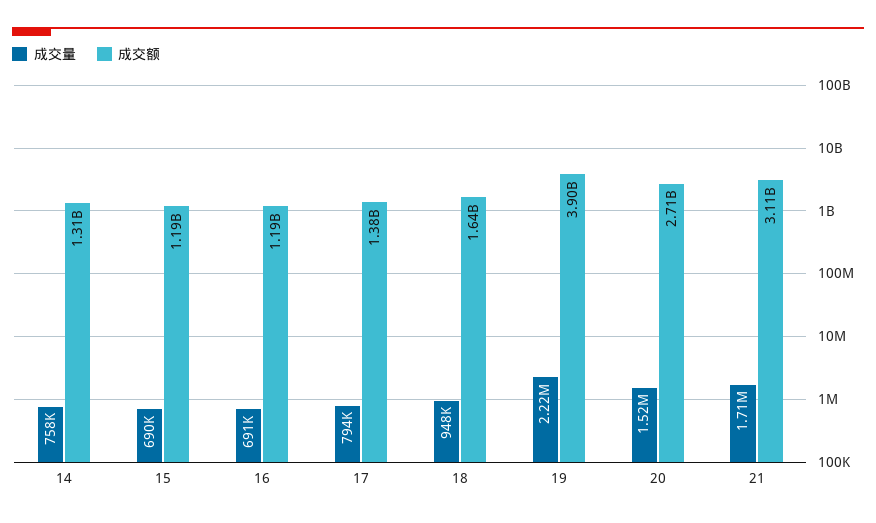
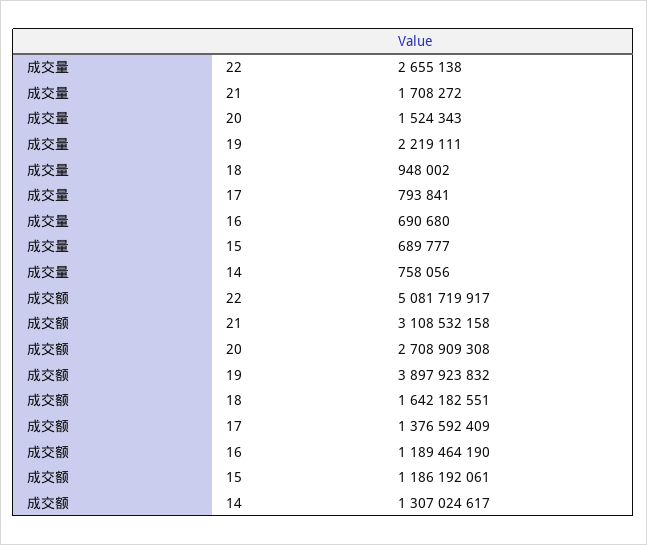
成交量, 22: none -> 2655138
成交额, 22: none -> 5081719917

